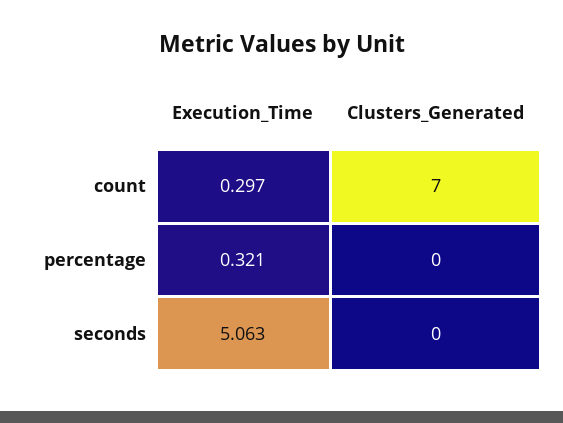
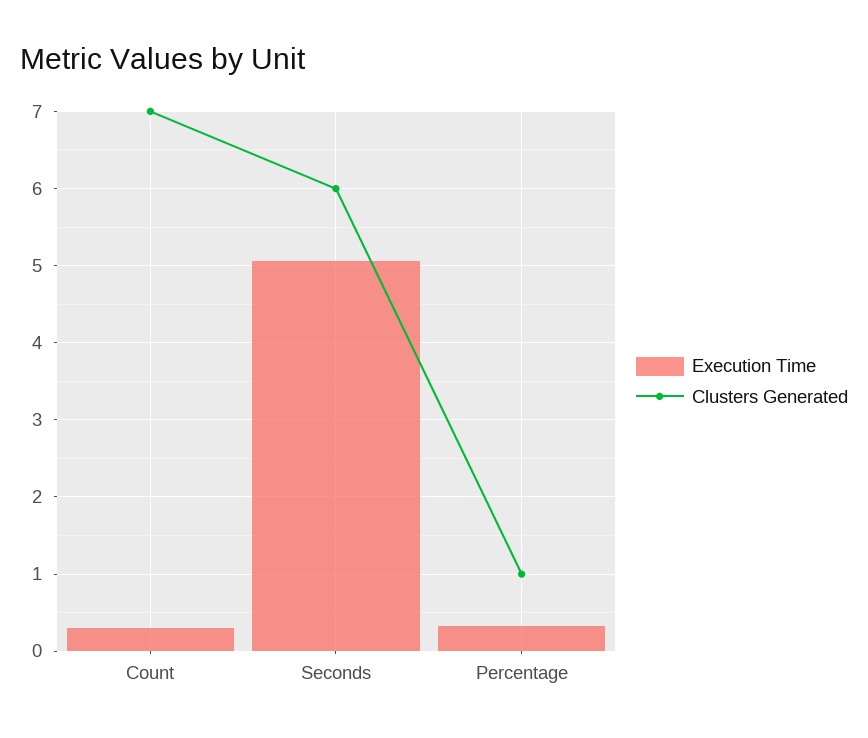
Clusters_Generated, percentage: 0 -> 1
Clusters_Generated, seconds: 0 -> 6

